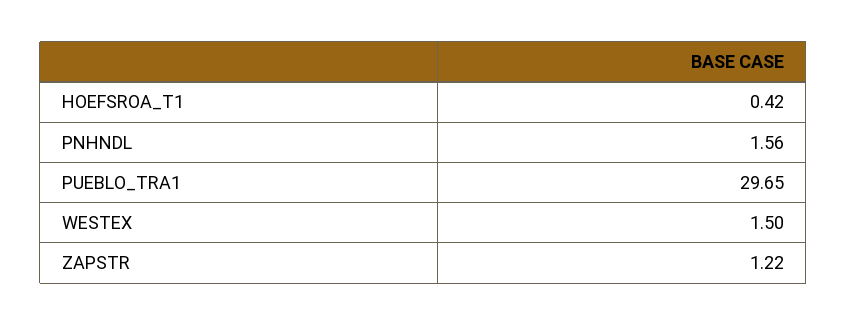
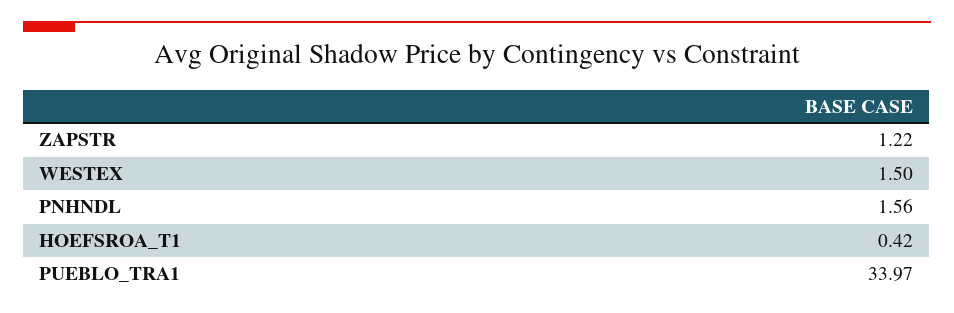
PUEBLO_TRA1: 29.65 -> 33.97

